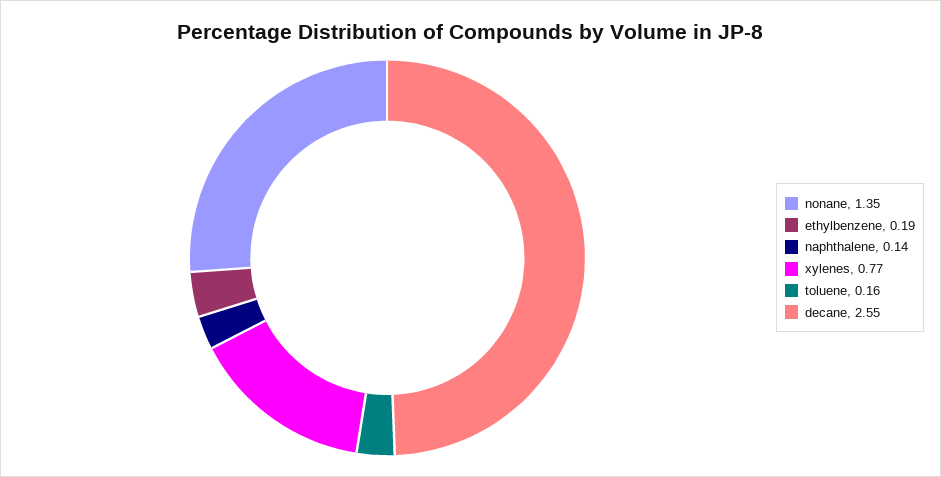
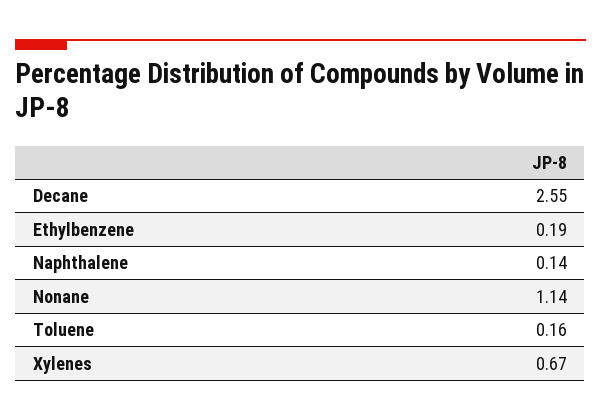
nonane: 1.35 -> 1.14
xylenes: 0.77 -> 0.67

